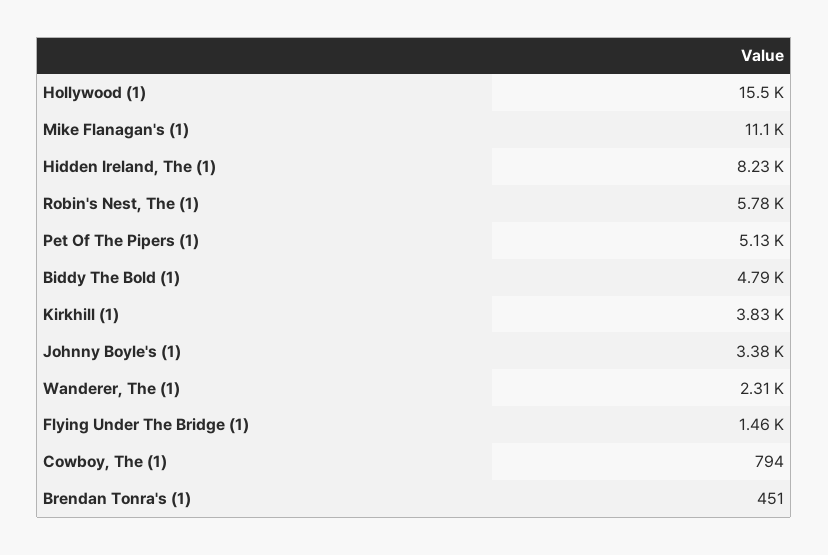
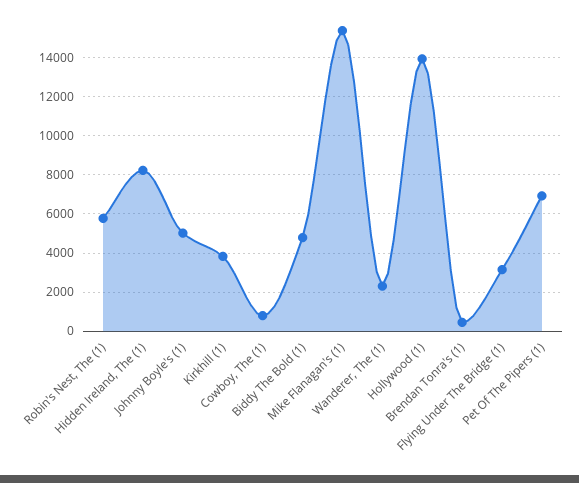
Hollywood (1): 15500 -> 14000
Mike Flanagan's (1): 11100 -> 15500
Pet Of The Pipers (1): 5130 -> 7000
Johnny Boyle's (1): 3380 -> 5000
Flying Under The Bridge (1): 1460 -> 3000

